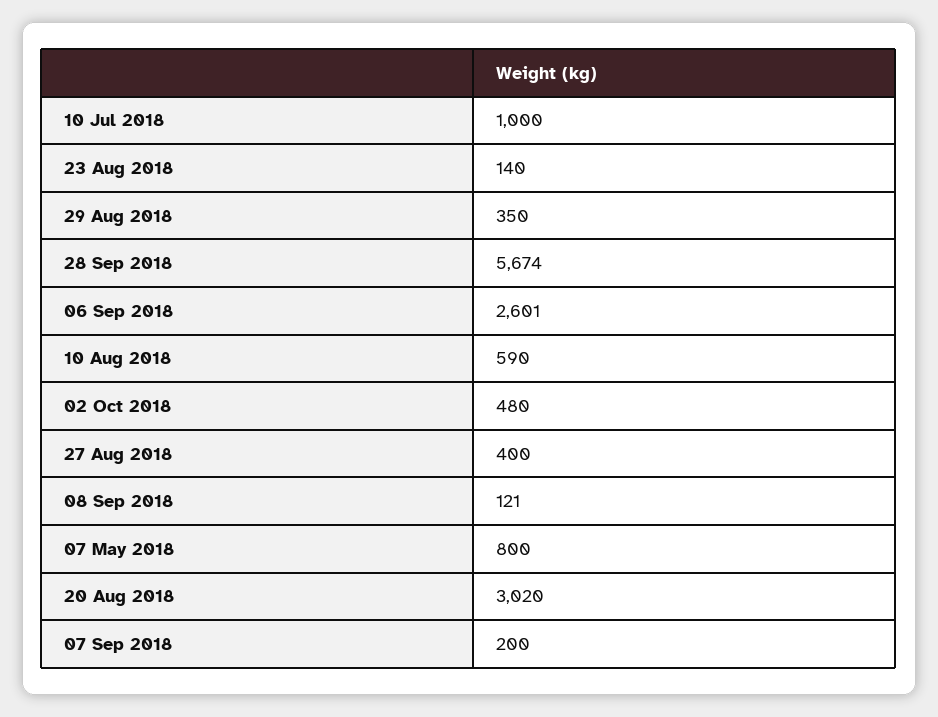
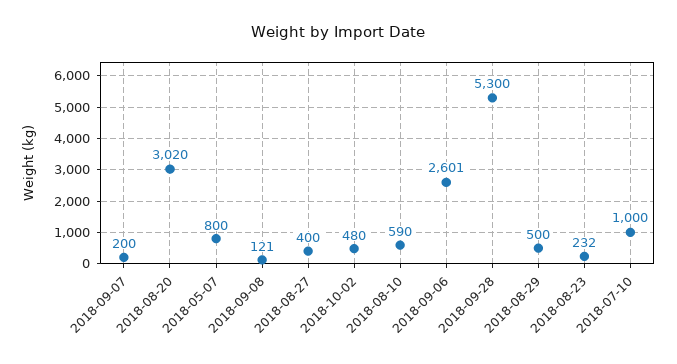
23 Aug 2018: 140 -> 232
29 Aug 2018: 350 -> 500
28 Sep 2018: 5674 -> 5300

